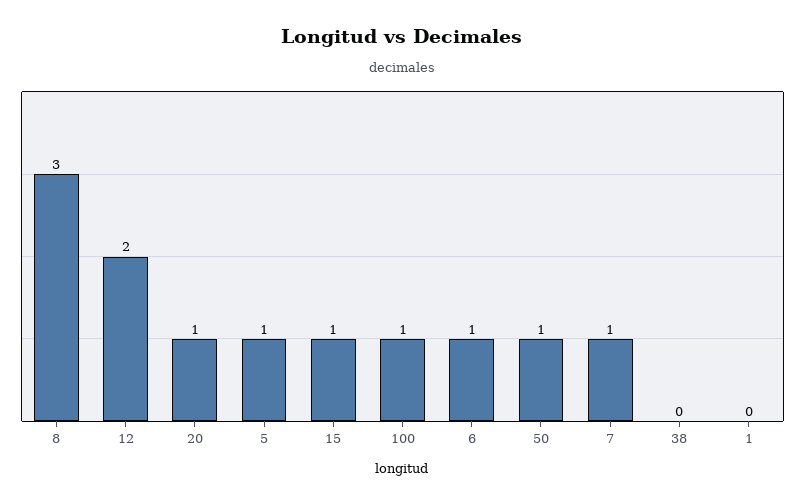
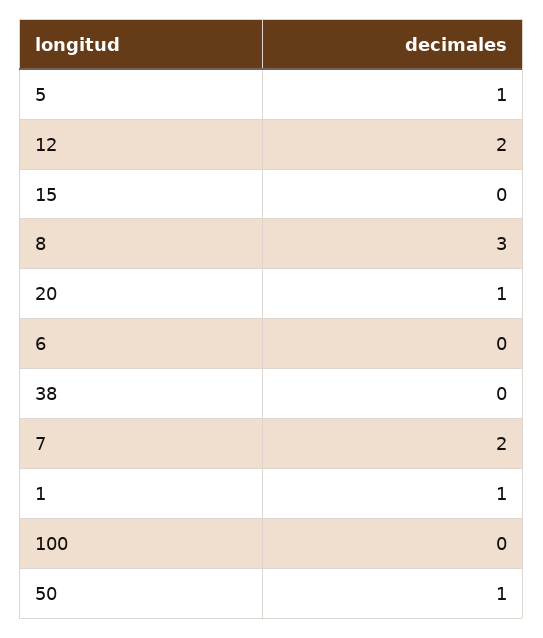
15: 1 -> 0
100: 1 -> 0
6: 1 -> 0
7: 1 -> 2
1: 0 -> 1

